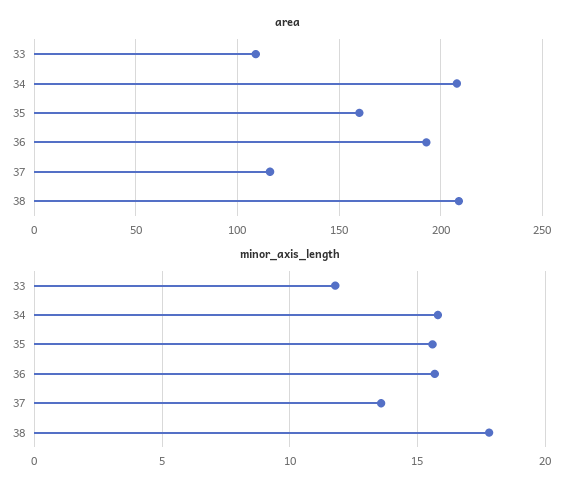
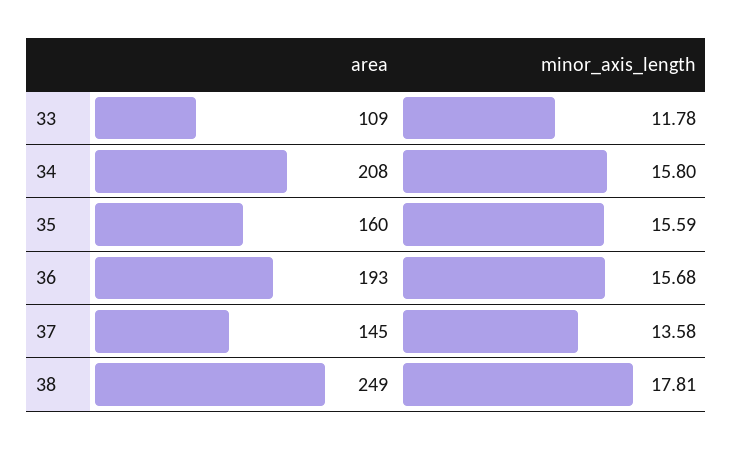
area, 37: 115 -> 145
area, 38: 210 -> 249

